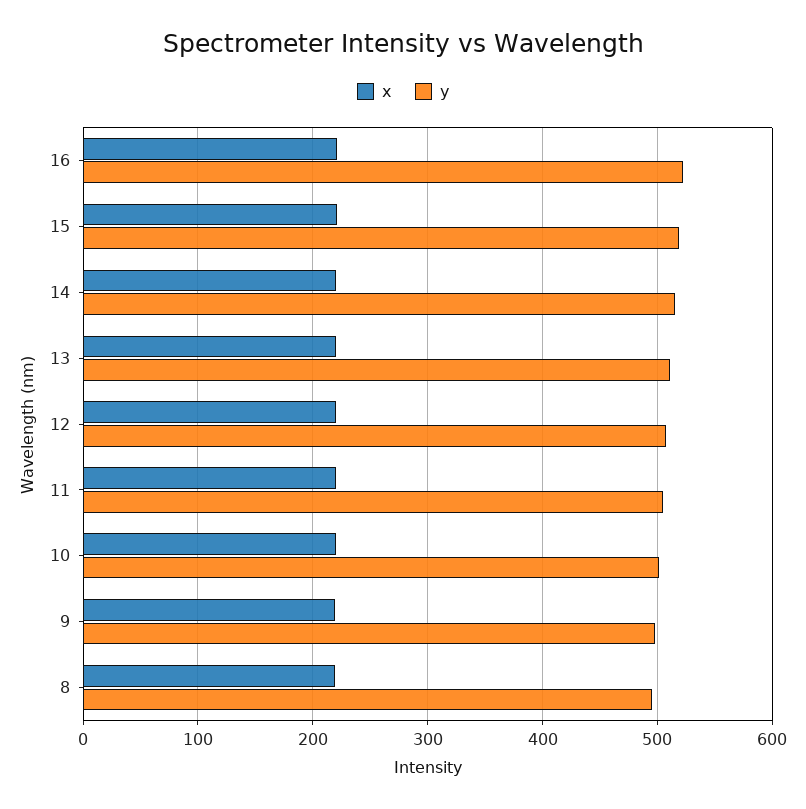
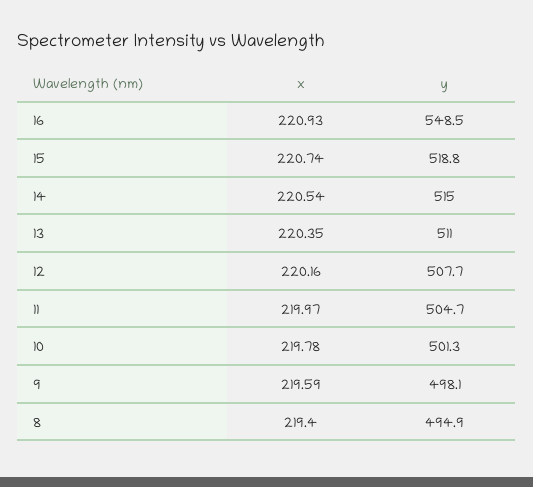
y, 16: 520 -> 548.5

